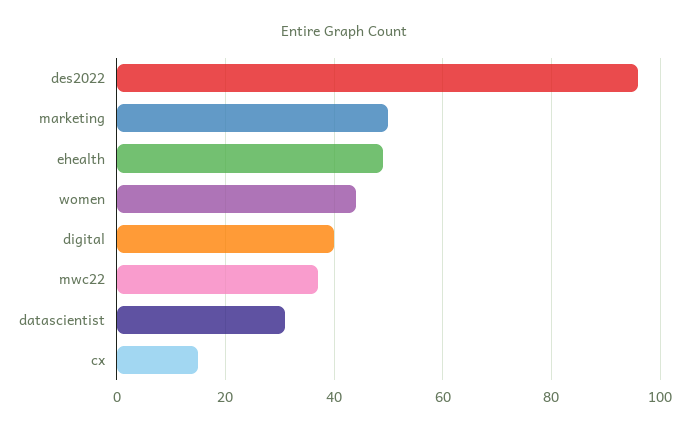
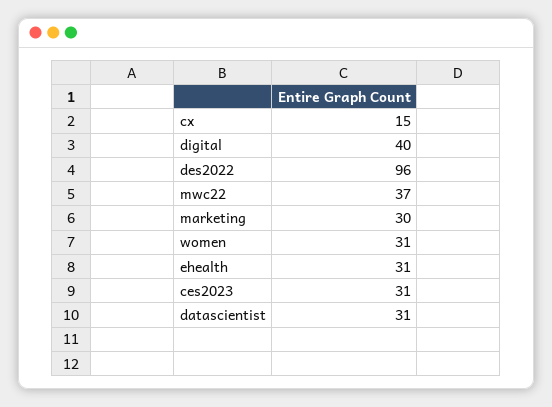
marketing: 50 -> 30
ehealth: 50 -> 31
women: 45 -> 31
ces2023: none -> 31

